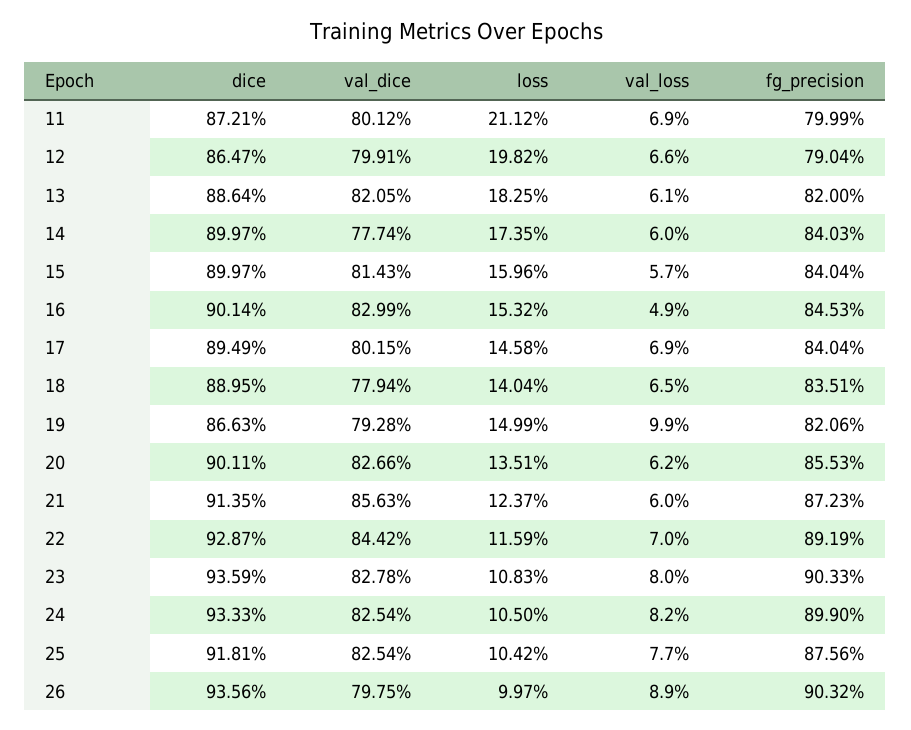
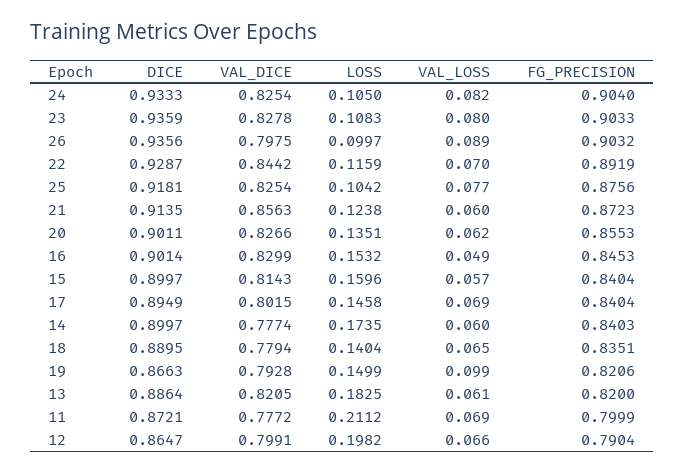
val_dice, 11: 0.8012 -> 0.7772
loss, 21: 0.1237 -> 0.1238
fg_precision, 24: 0.899 -> 0.904

